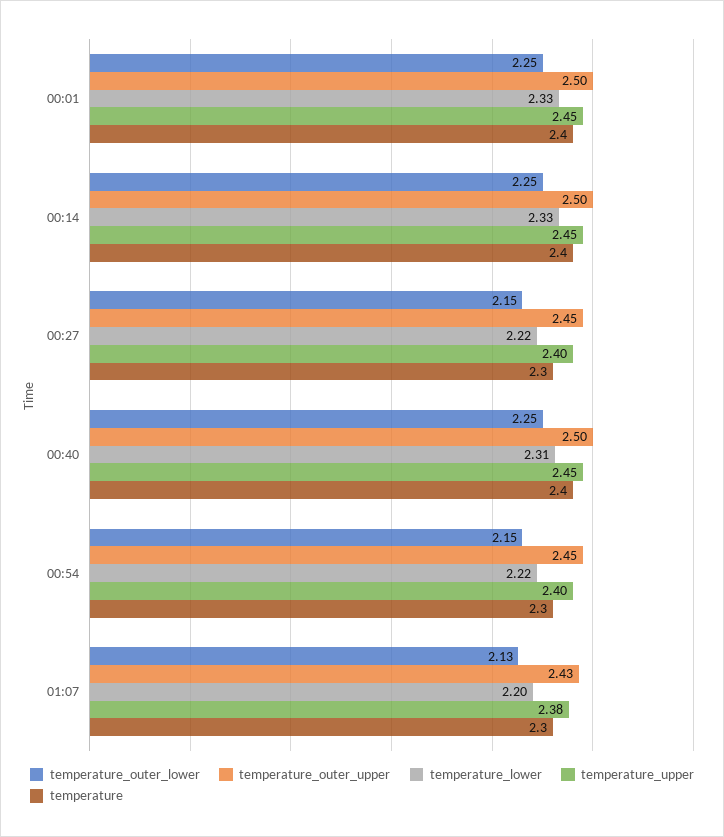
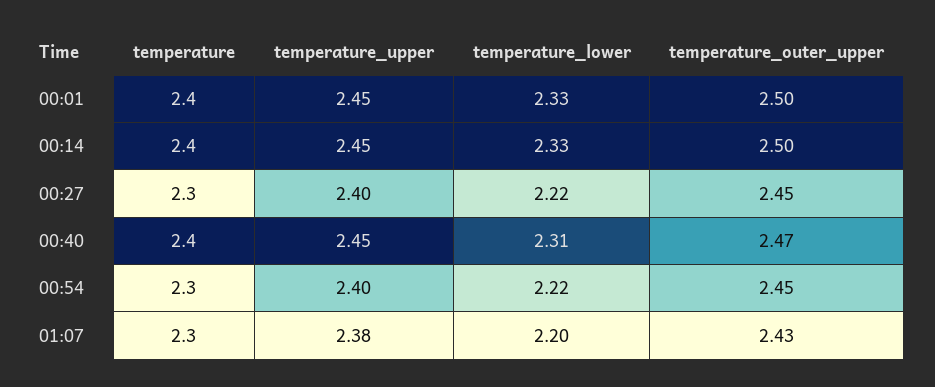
temperature_outer_lower, 00:01: 2.25 -> none
temperature_outer_lower, 00:14: 2.25 -> none
temperature_outer_lower, 00:27: 2.15 -> none
temperature_outer_lower, 00:40: 2.25 -> none
temperature_outer_upper, 00:40: 2.5 -> 2.47
temperature_outer_lower, 00:54: 2.15 -> none
temperature_outer_lower, 01:07: 2.13 -> none

